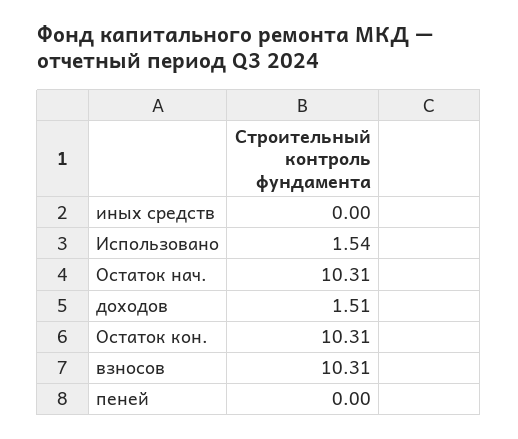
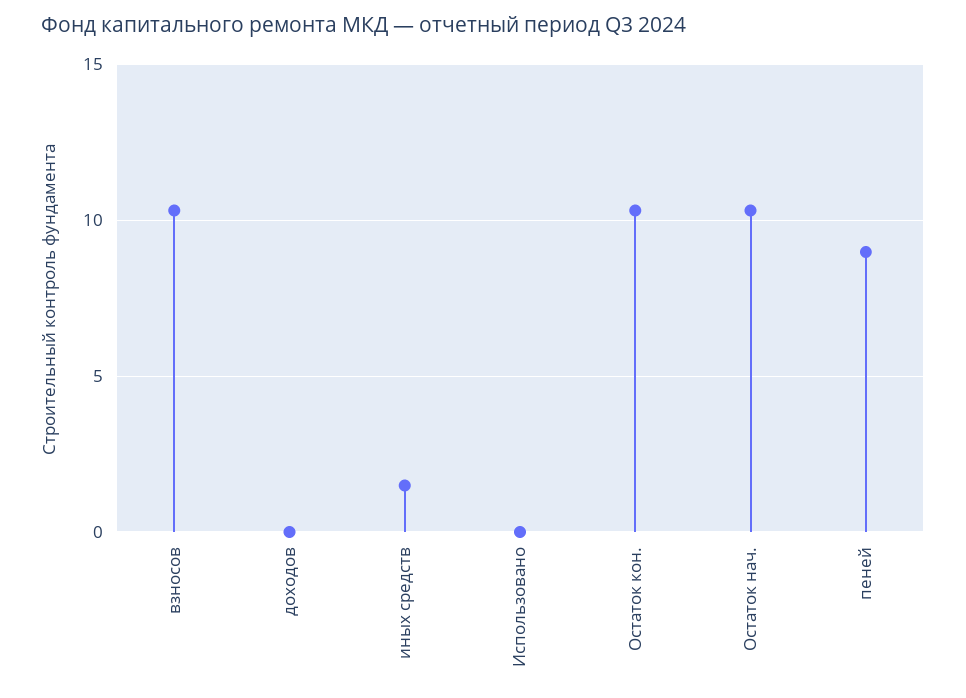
иных средств: 0 -> 1.5
Использовано: 1.54 -> 0
доходов: 1.51 -> 0
пеней: 0 -> 9

